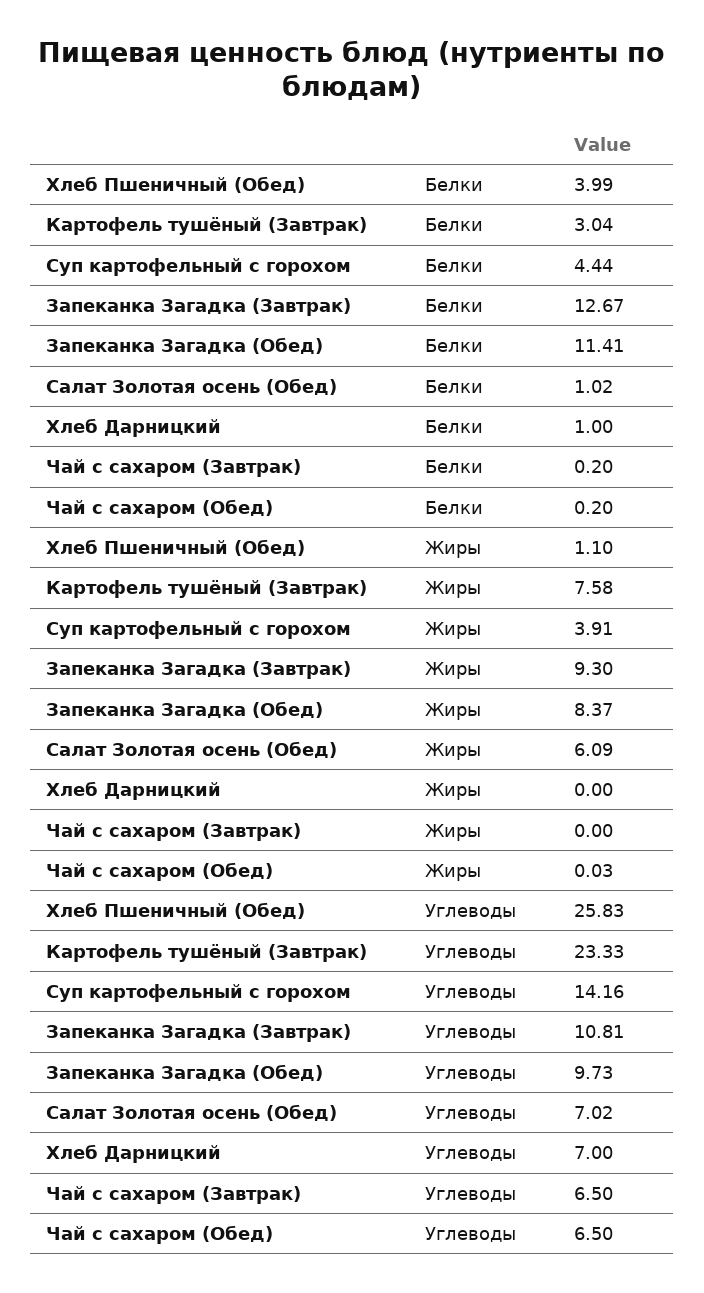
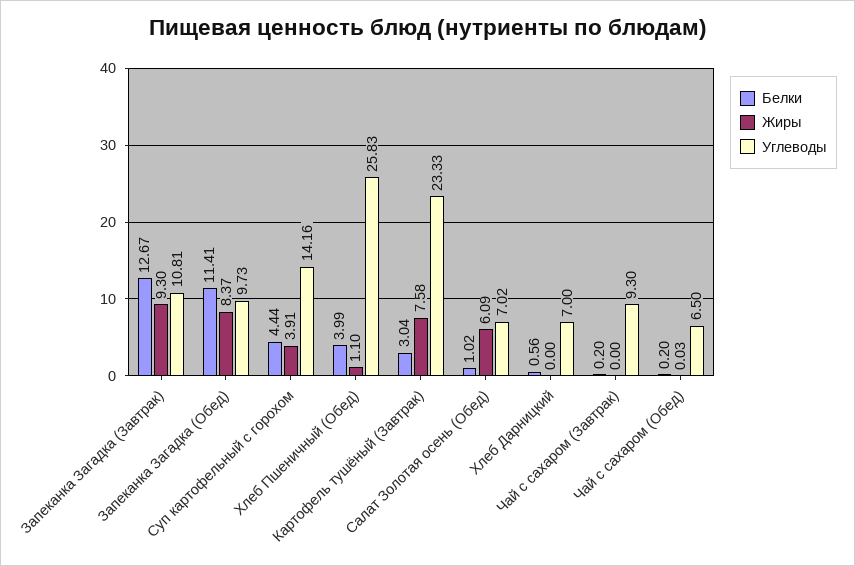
Белки, Хлеб Дарницкий: 1 -> 0.56
Углеводы, Чай с сахаром (Завтрак): 6.5 -> 9.3

